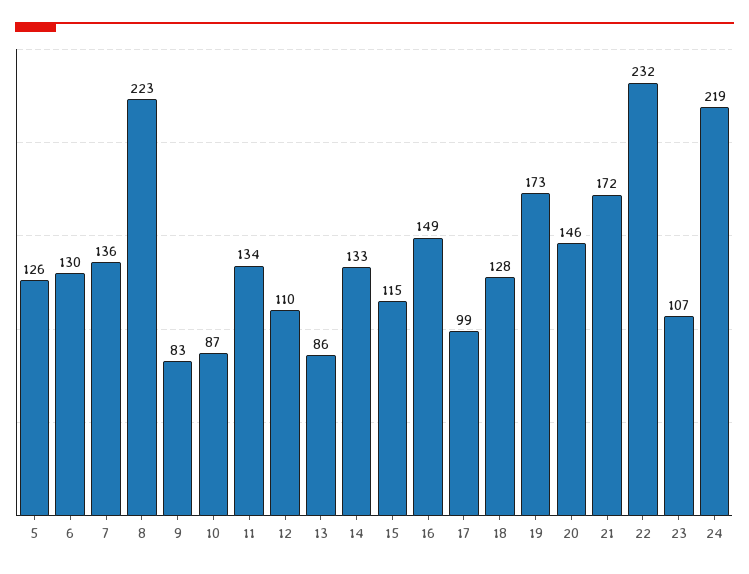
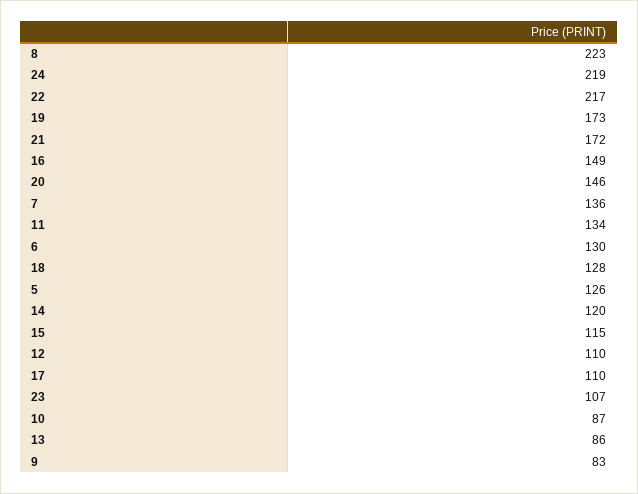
14: 133 -> 120
17: 99 -> 110
22: 232 -> 217

